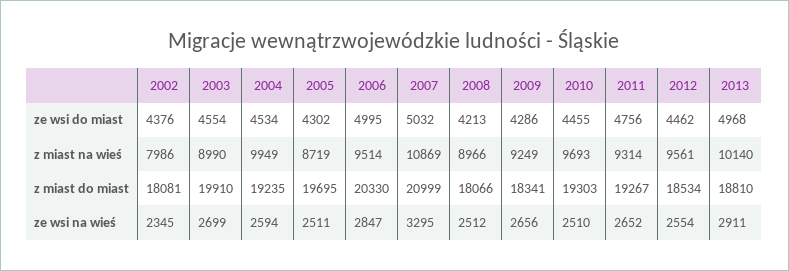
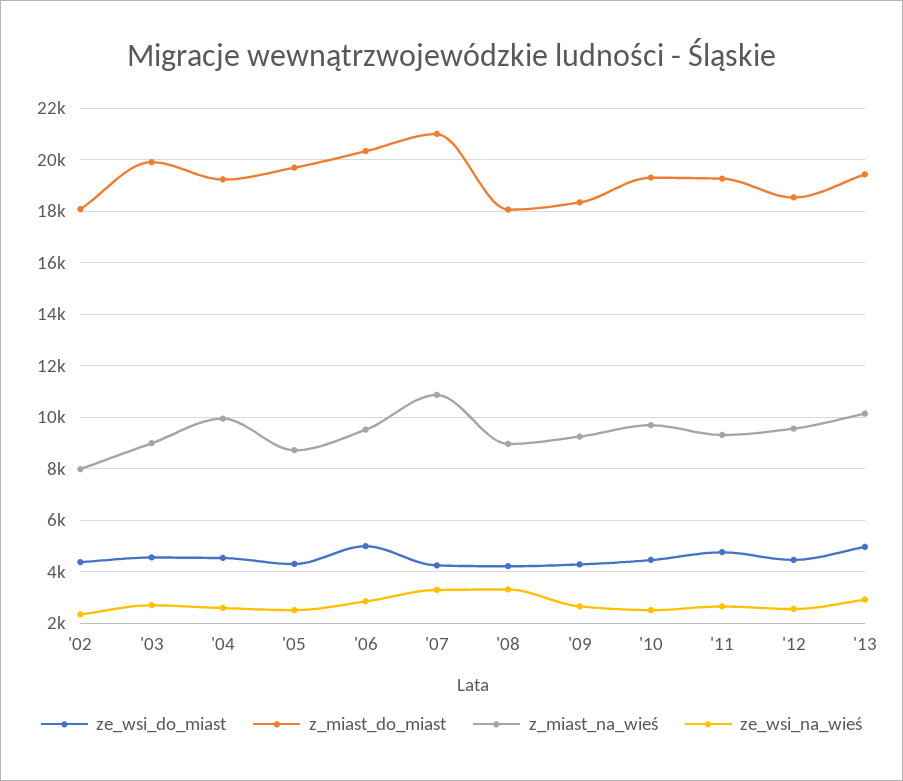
ze wsi do miast, 2007: 5032 -> 4250
z miast do miast, 2013: 18810 -> 19500
ze wsi na wieś, 2008: 2512 -> 3250

